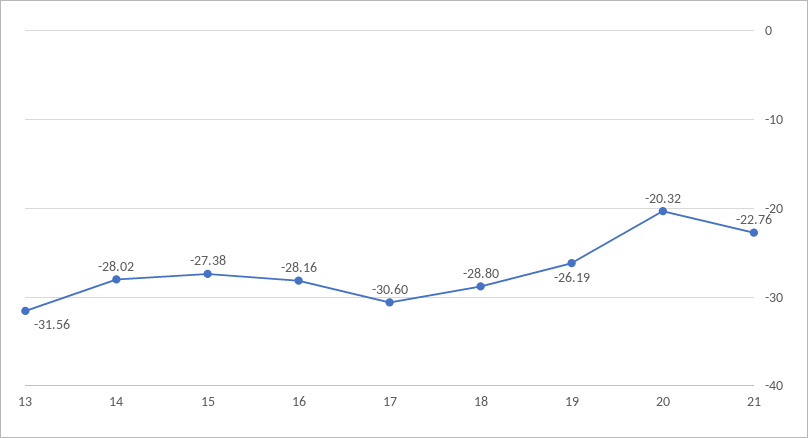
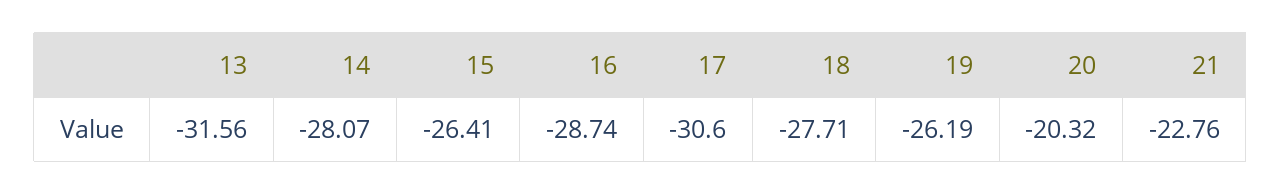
14: -28.02 -> -28.07
15: -27.38 -> -26.41
16: -28.16 -> -28.74
18: -28.8 -> -27.71

